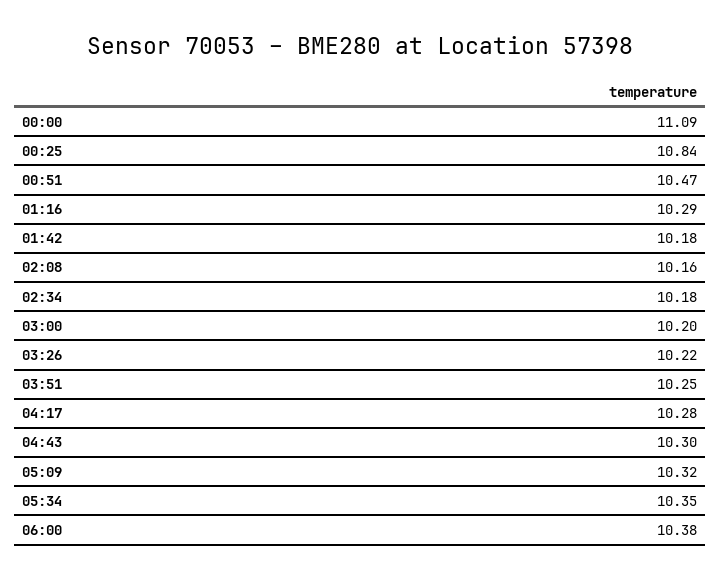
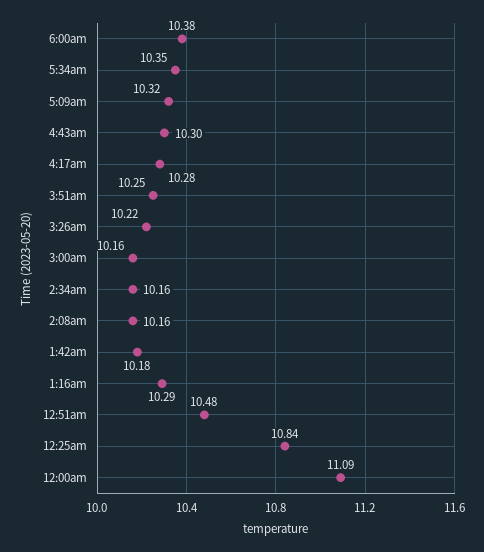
00:51: 10.47 -> 10.48
02:34: 10.18 -> 10.16
03:00: 10.2 -> 10.16

